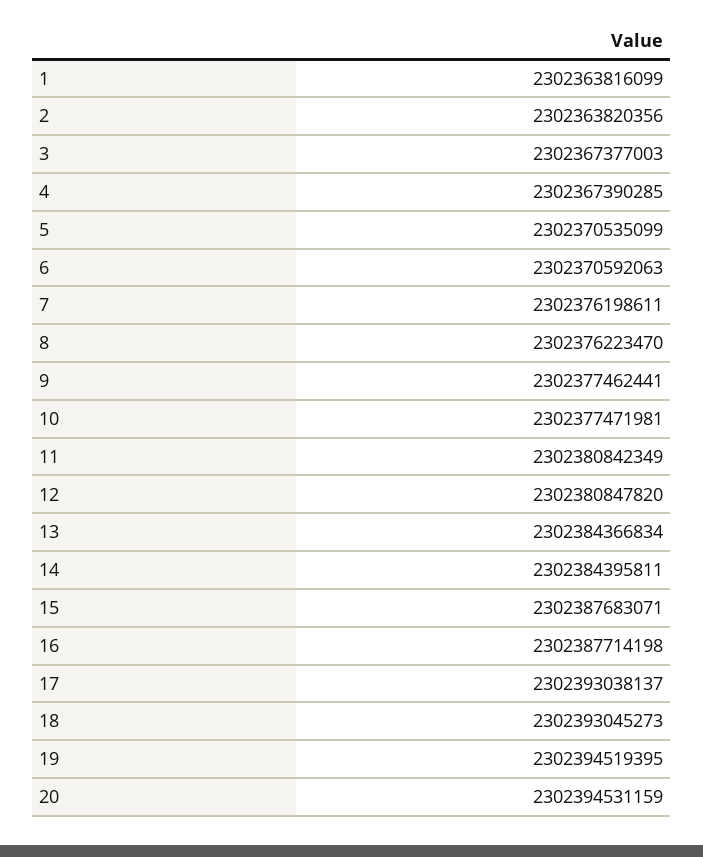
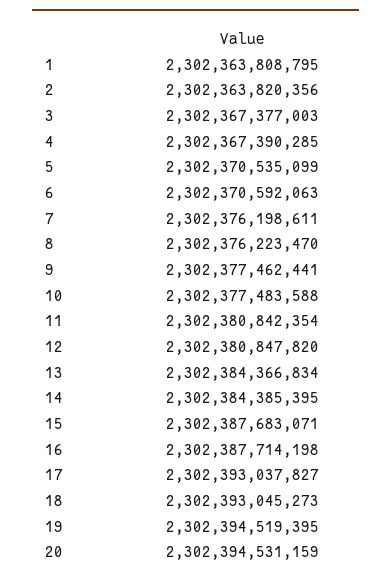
1: 2302363816099 -> 2302363808795
10: 2302377471981 -> 2302377483588
11: 2302380842349 -> 2302380842354
14: 2302384395811 -> 2302384385395
17: 2302393038137 -> 2302393037827

